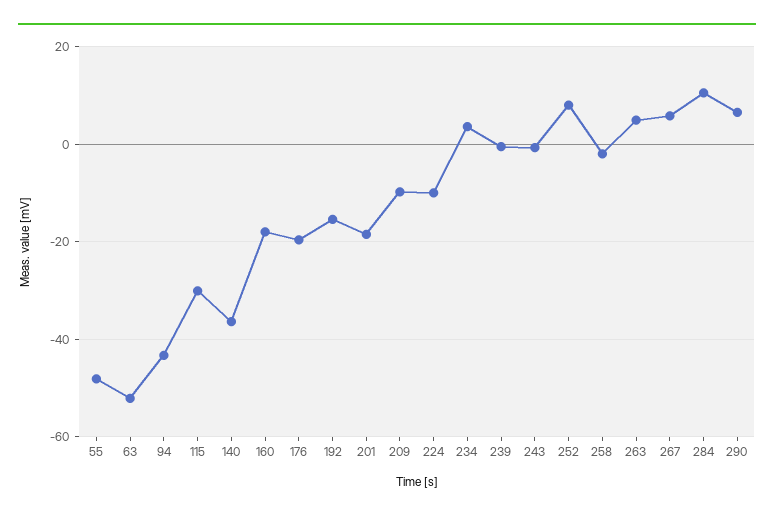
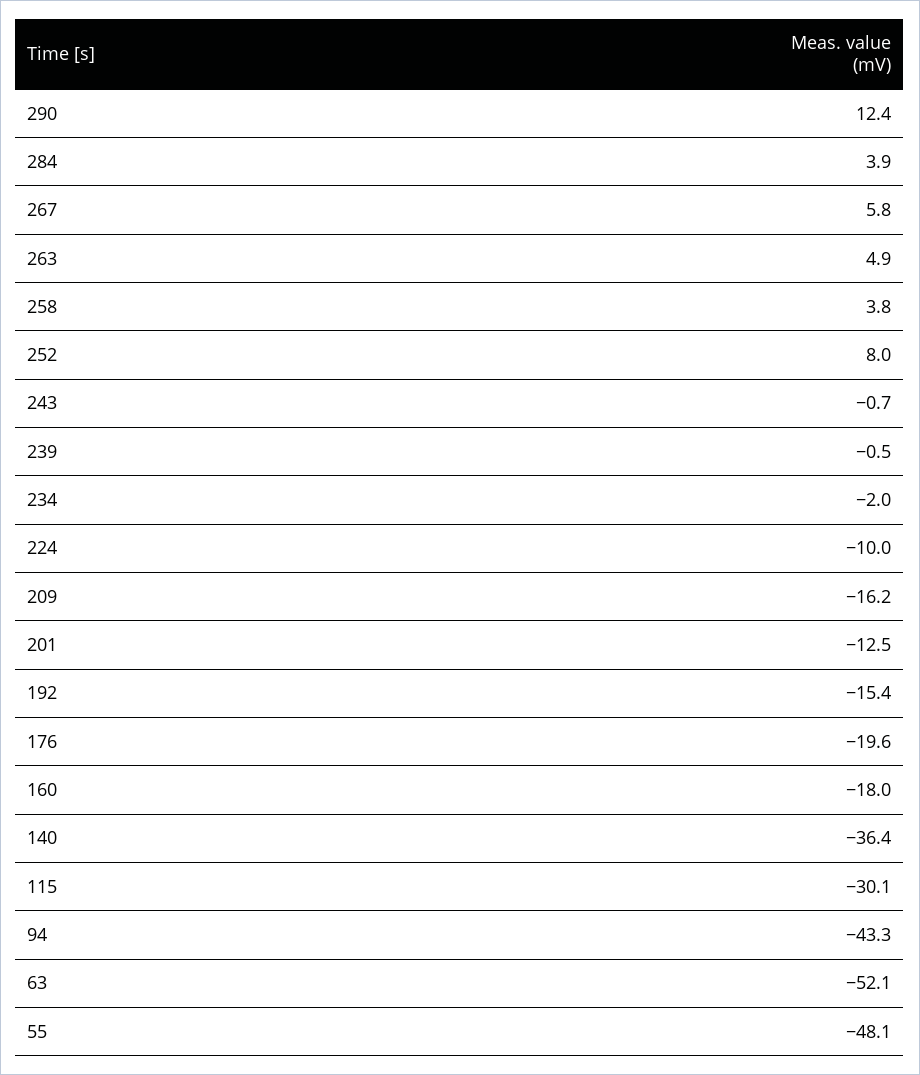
201: -18 -> -12.5
209: -10 -> -16.2
234: 4 -> -2
258: -2 -> 3.8
284: 10 -> 3.9
290: 6 -> 12.4

